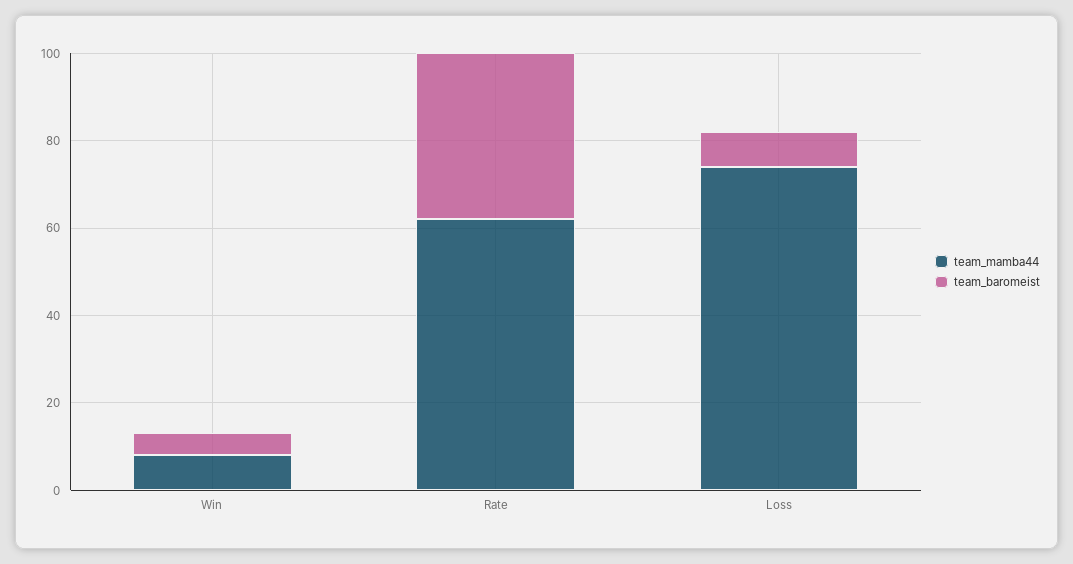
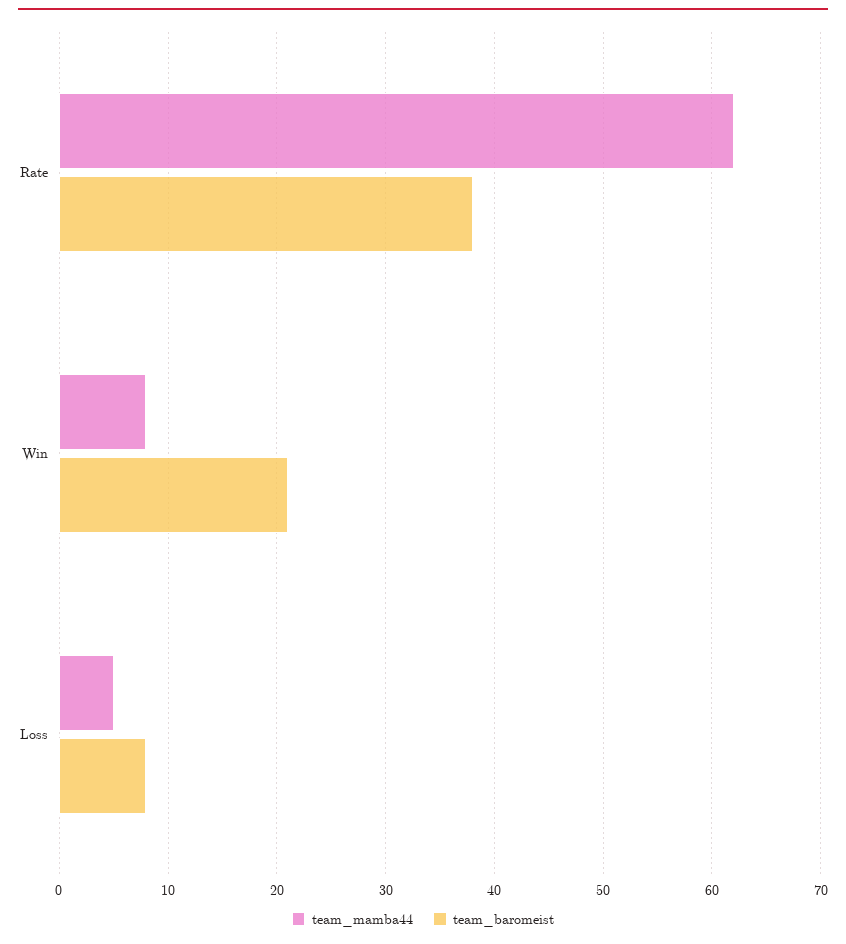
team_baromeist, Win: 5 -> 21
team_mamba44, Loss: 75 -> 5

